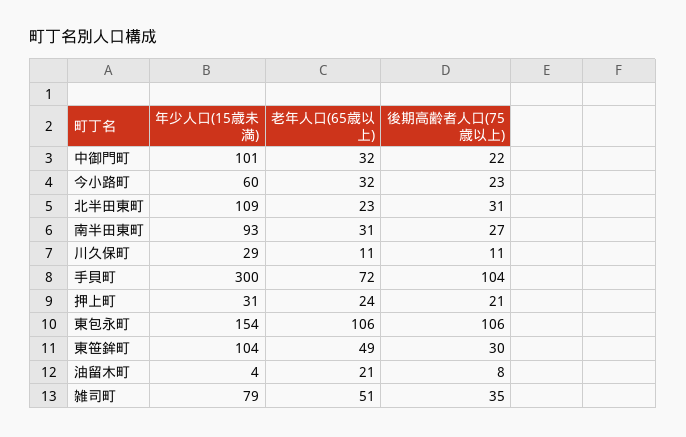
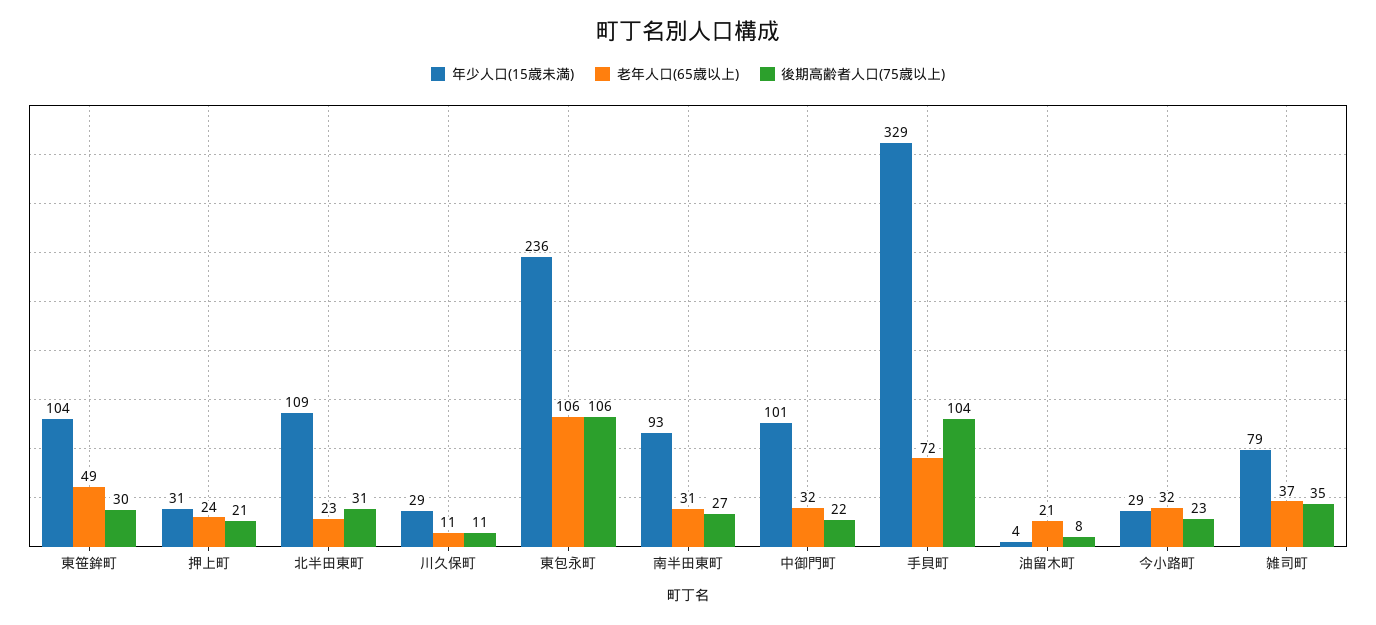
年少人口(15歳未満), 今小路町: 60 -> 29
年少人口(15歳未満), 手貝町: 300 -> 329
年少人口(15歳未満), 東包永町: 154 -> 236
老年人口(65歳以上), 雑司町: 51 -> 37

